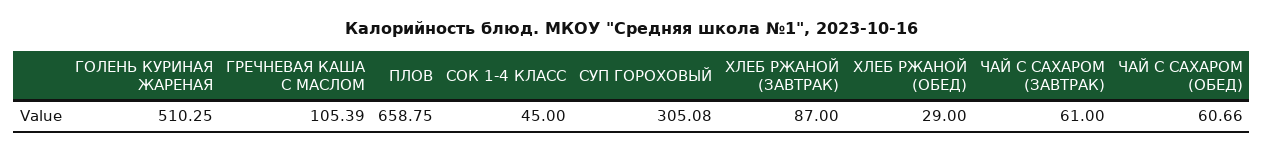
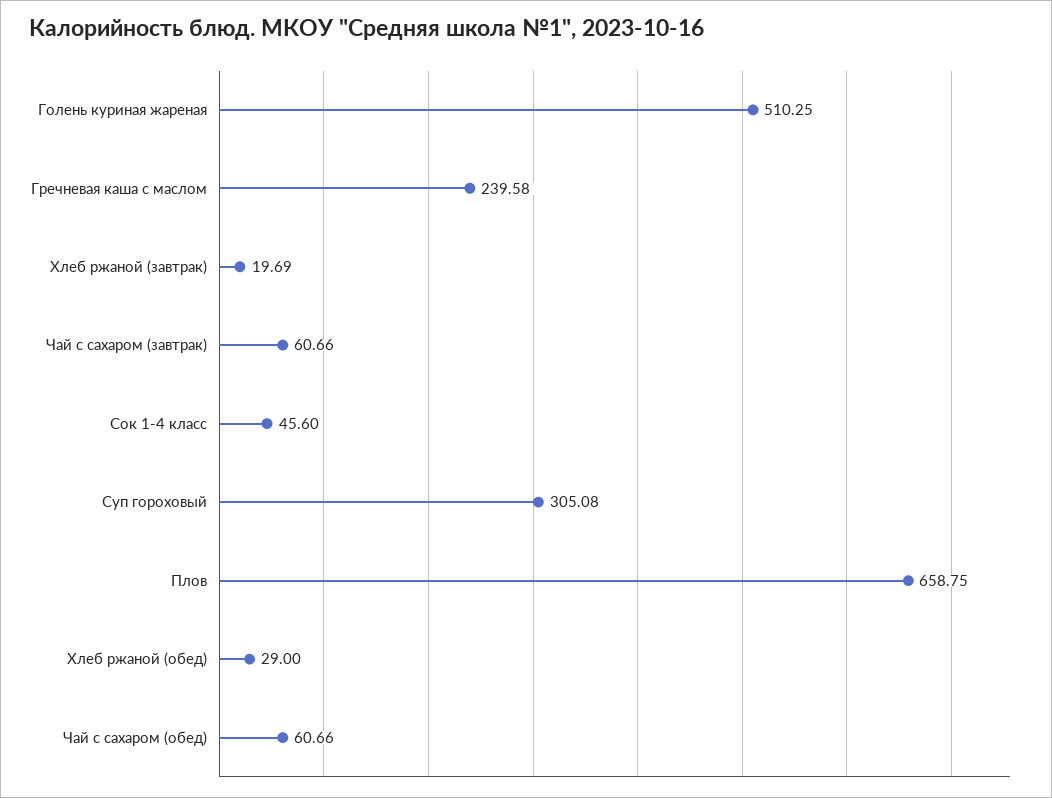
ГРЕЧНЕВАЯ КАША С МАСЛОМ: 105.39 -> 239.58
СОК 1-4 КЛАСС: 45 -> 45.6
ХЛЕБ РЖАНОЙ (ЗАВТРАК): 87 -> 19.69
ЧАЙ С САХАРОМ (ЗАВТРАК): 61 -> 60.66

